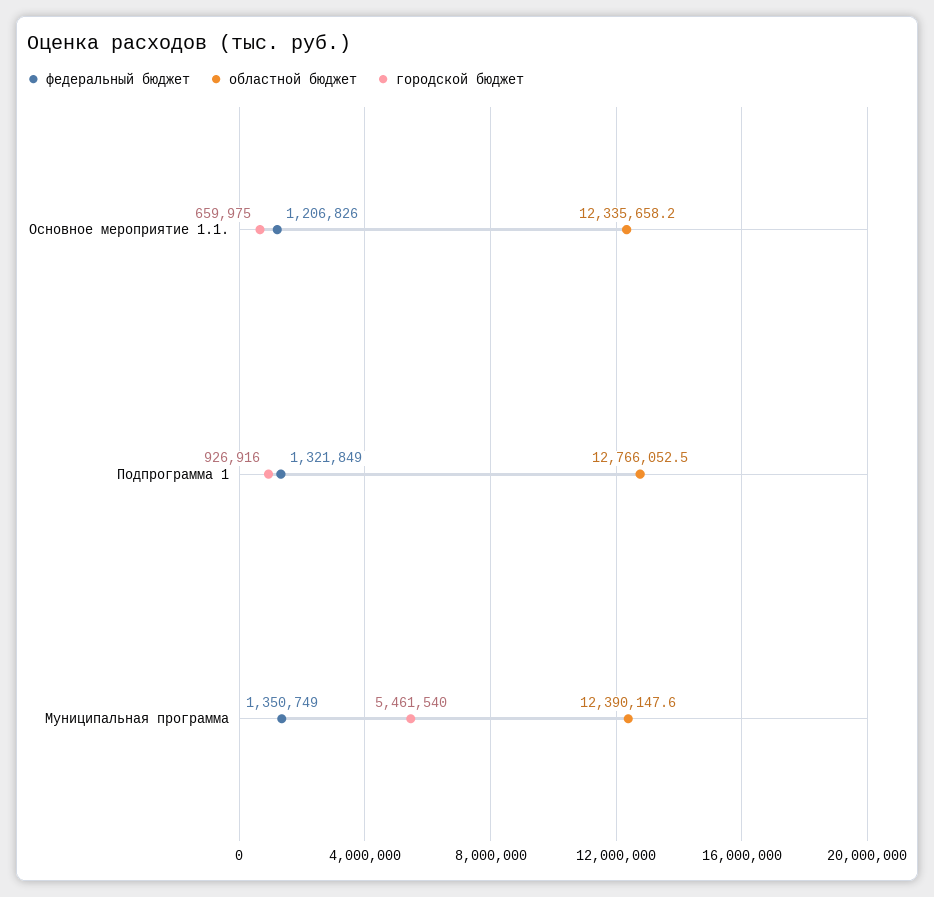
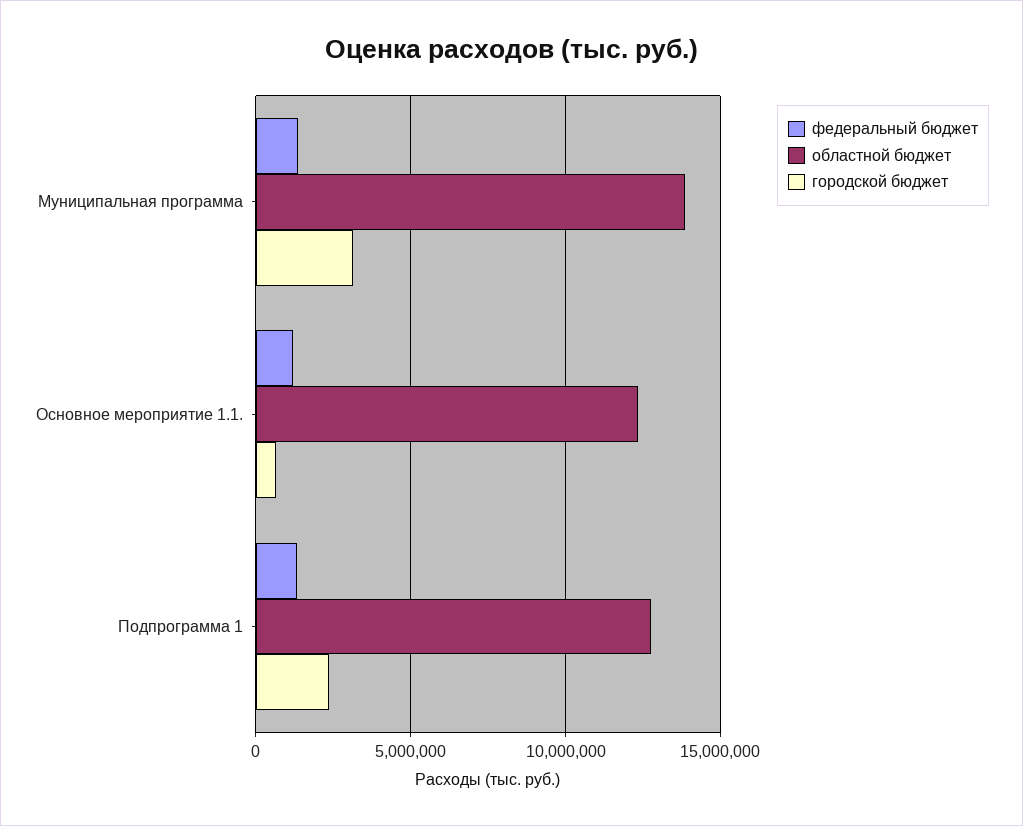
городской бюджет, Подпрограмма 1: 926916 -> 2500000
областной бюджет, Муниципальная программа: 12390147.6 -> 14000000
городской бюджет, Муниципальная программа: 5461540 -> 3000000

